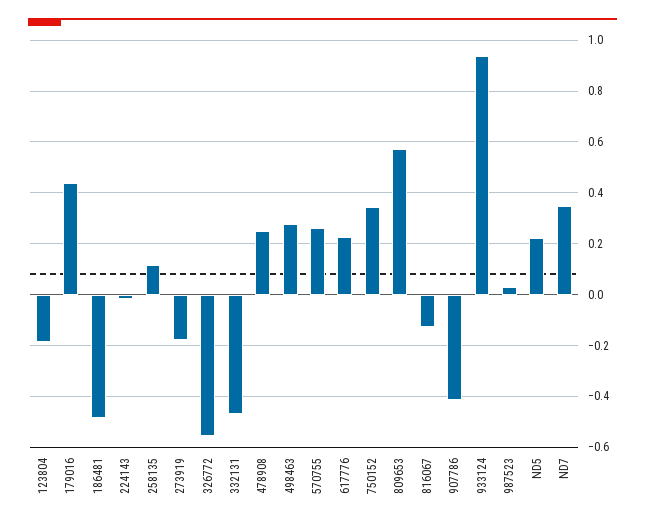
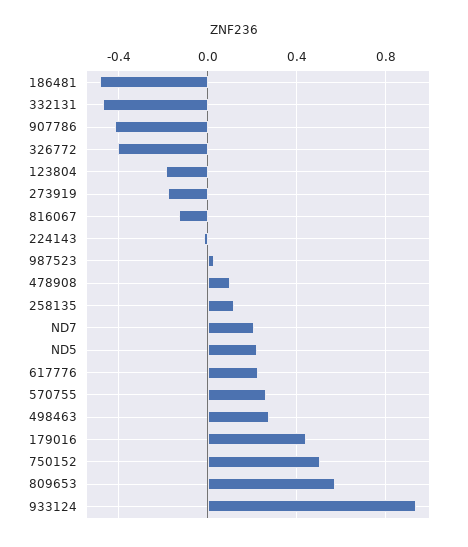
326772: -0.55 -> -0.4
478908: 0.25 -> 0.1
750152: 0.35 -> 0.5
ND7: 0.35 -> 0.2

